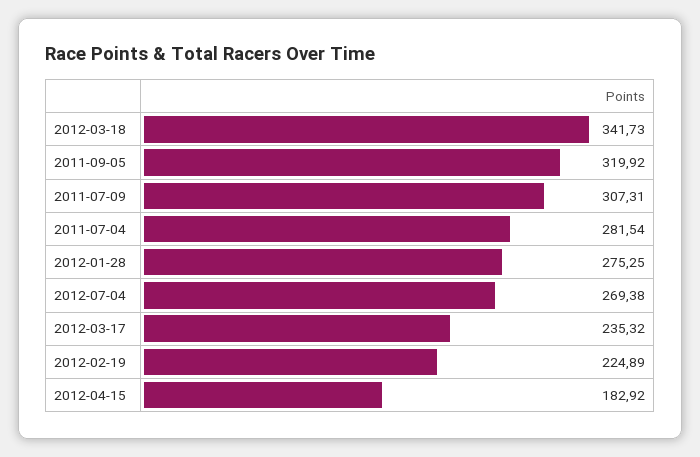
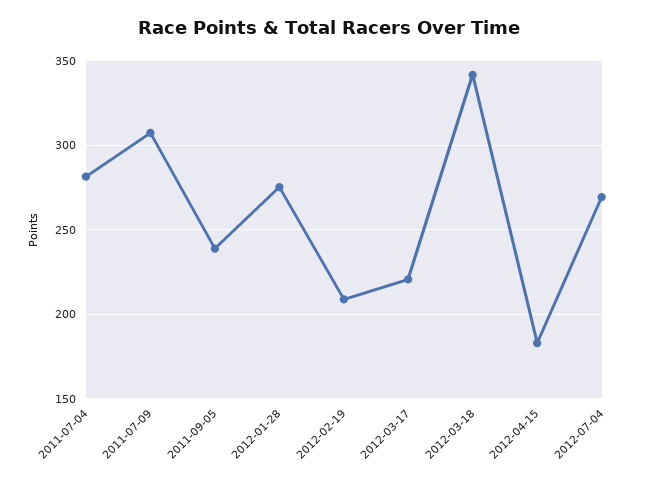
2011-09-05: 319.92 -> 240
2012-03-17: 235.32 -> 220
2012-02-19: 224.89 -> 210

